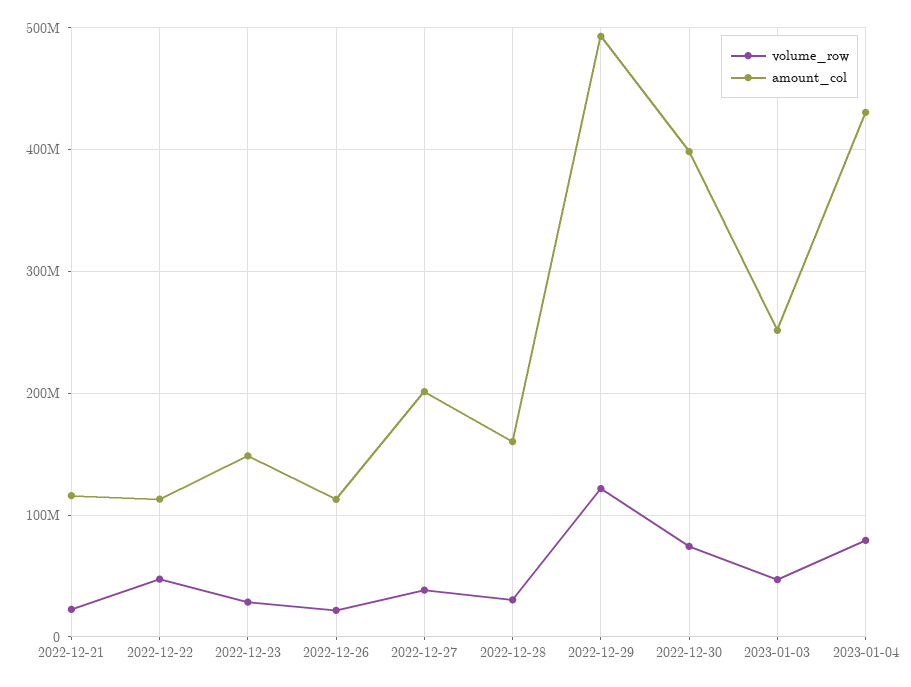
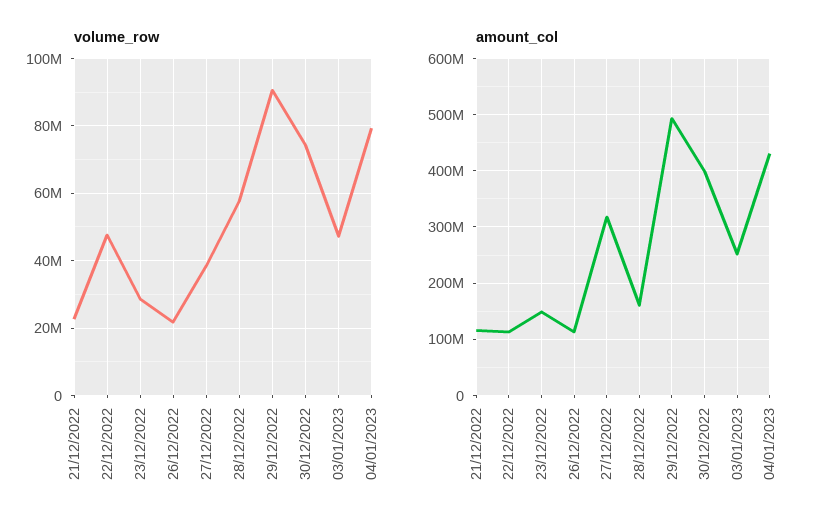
amount_col, 2022-12-27: 200000000 -> 320000000
volume_row, 2022-12-28: 30000000 -> 58000000
volume_row, 2022-12-29: 120000000 -> 90000000

